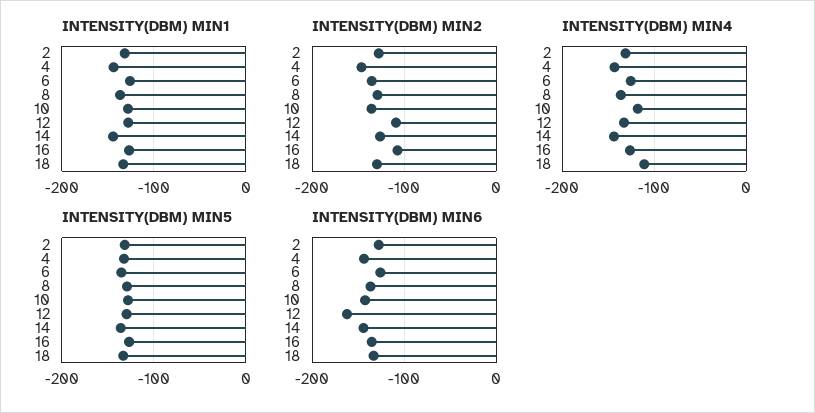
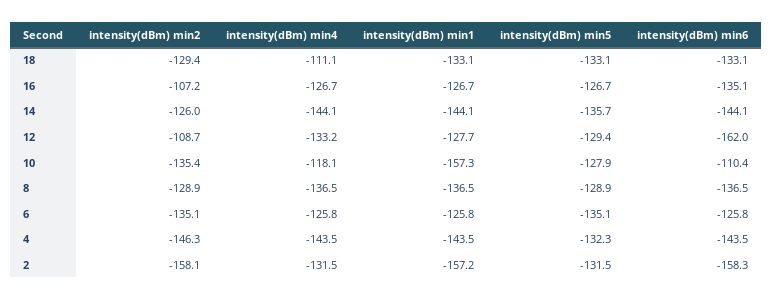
INTENSITY(DBM) MIN1, 2: -130 -> -157.2
INTENSITY(DBM) MIN1, 10: -130 -> -157.3
INTENSITY(DBM) MIN2, 2: -130 -> -158.1
INTENSITY(DBM) MIN6, 2: -130 -> -158.3
INTENSITY(DBM) MIN6, 10: -140 -> -110.4

